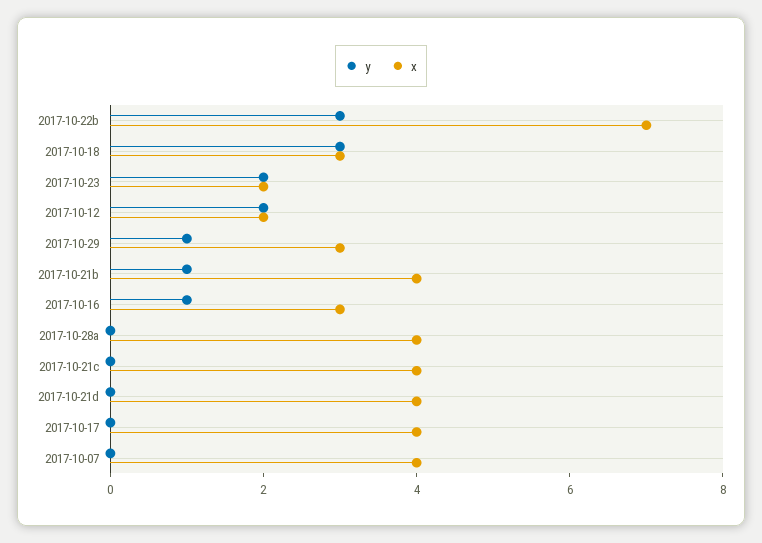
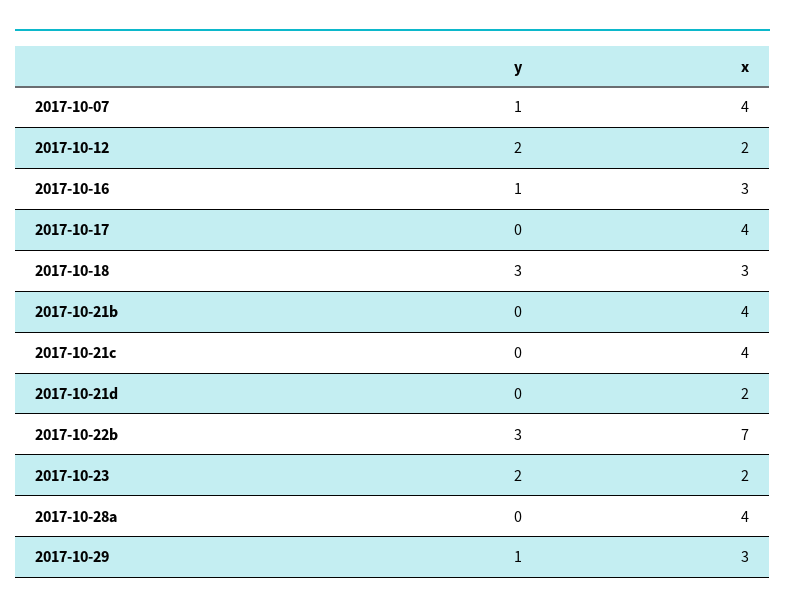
y, 2017-10-21b: 1 -> 0
x, 2017-10-21d: 4 -> 2
y, 2017-10-07: 0 -> 1

